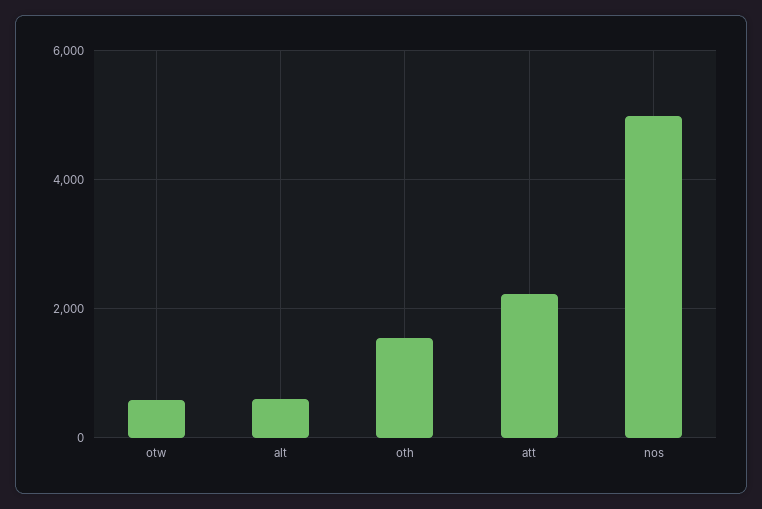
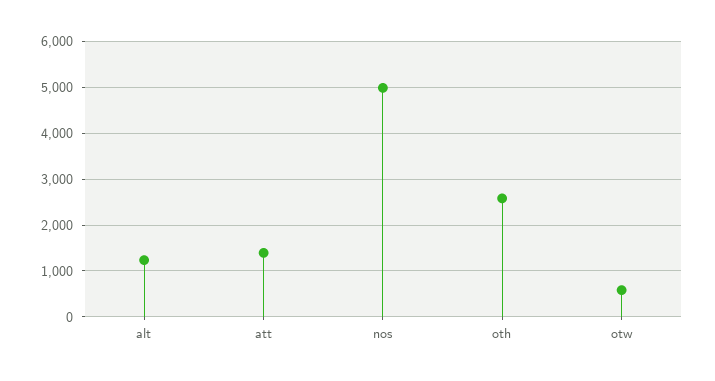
alt: 600 -> 1200
oth: 1600 -> 2600
att: 2200 -> 1400

